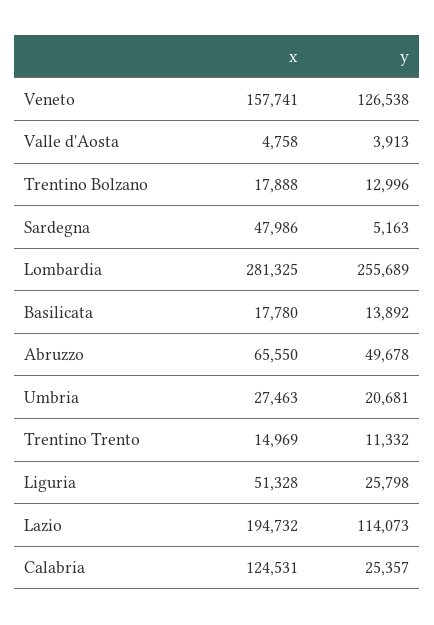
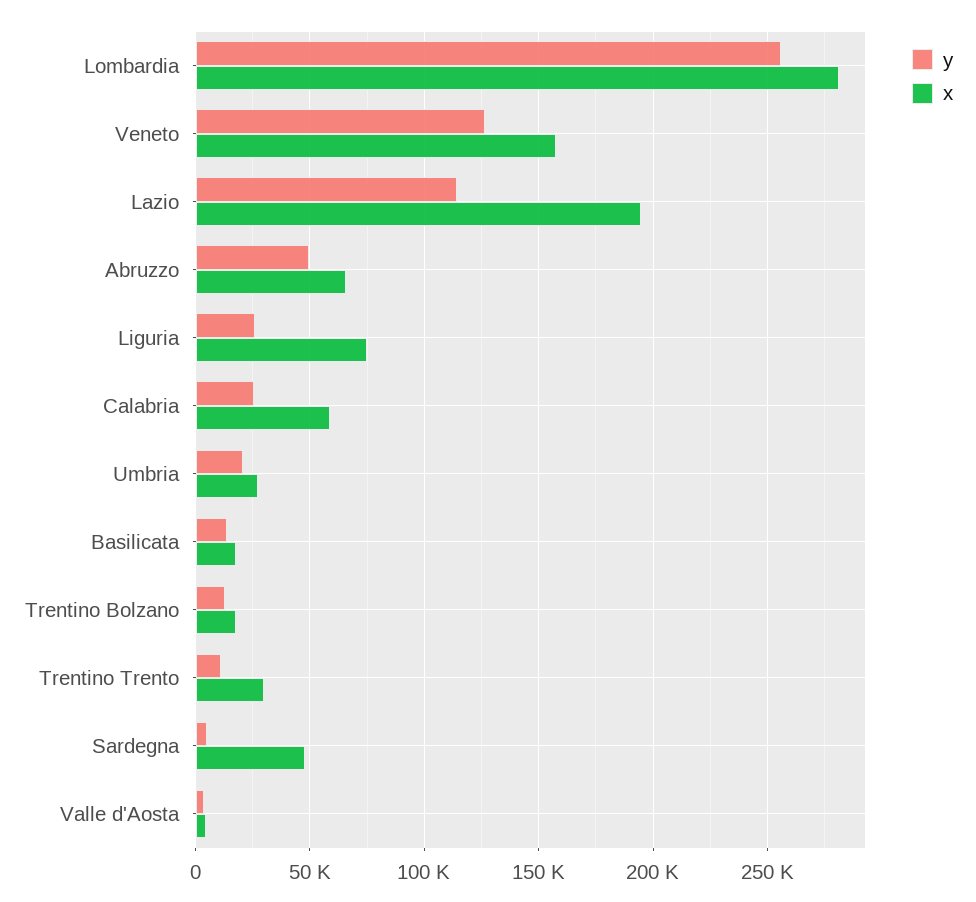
x, Trentino Trento: 14969 -> 30000
x, Liguria: 51328 -> 75000
x, Calabria: 124531 -> 60000

